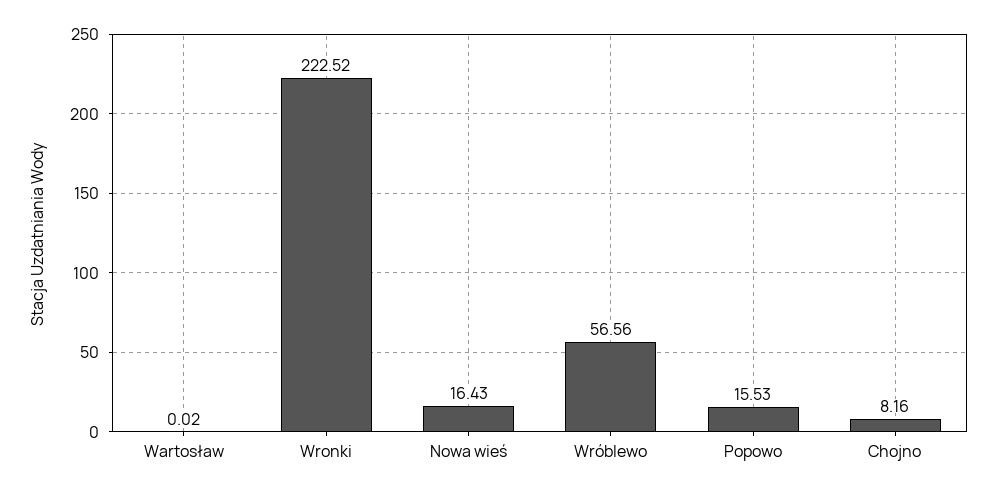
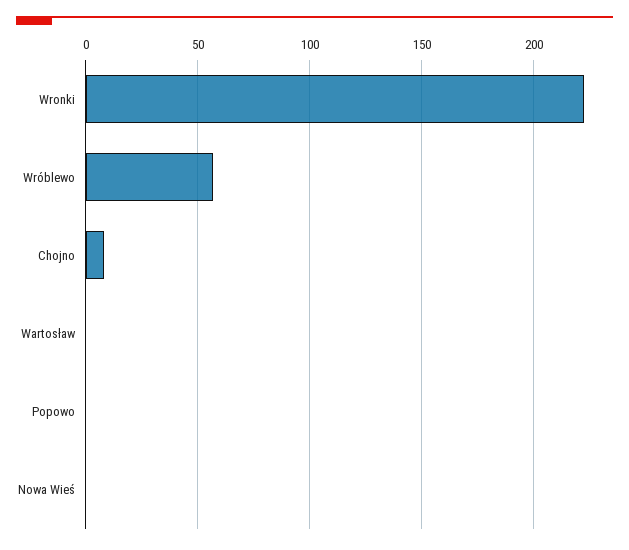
Nowa wieś: 16.43 -> 0
Popowo: 15.53 -> 0

